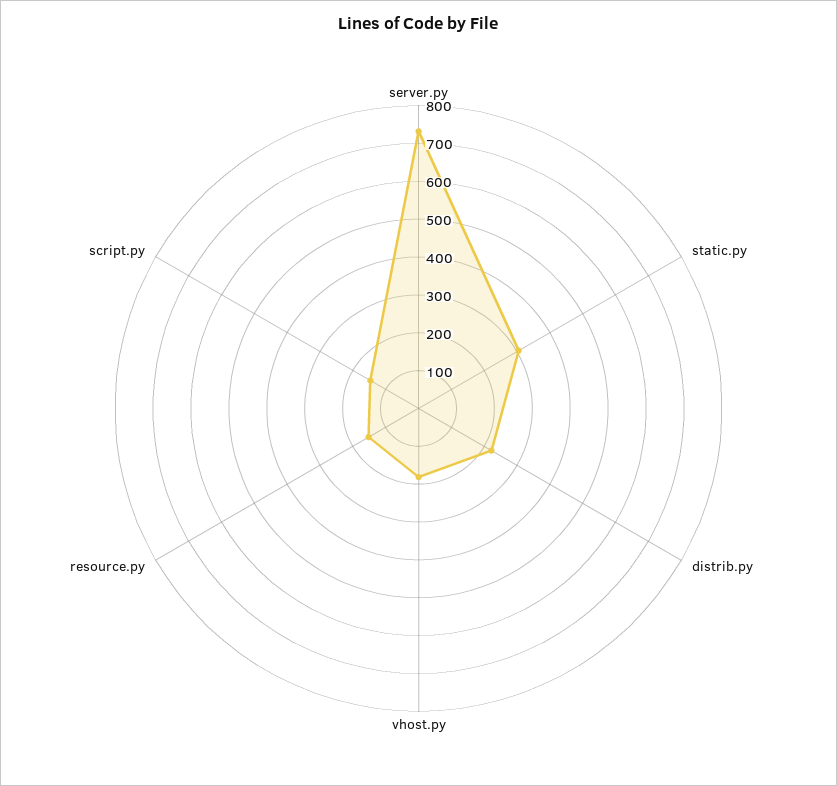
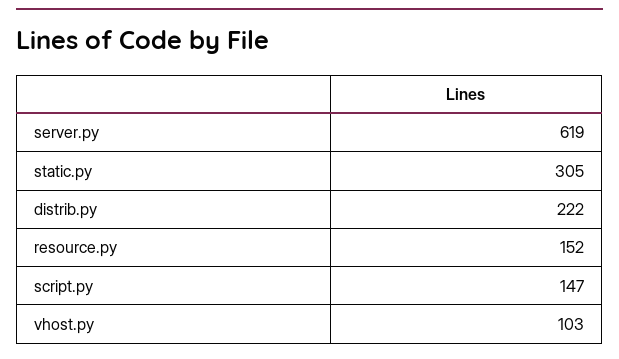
server.py: 725 -> 619
vhost.py: 175 -> 103

